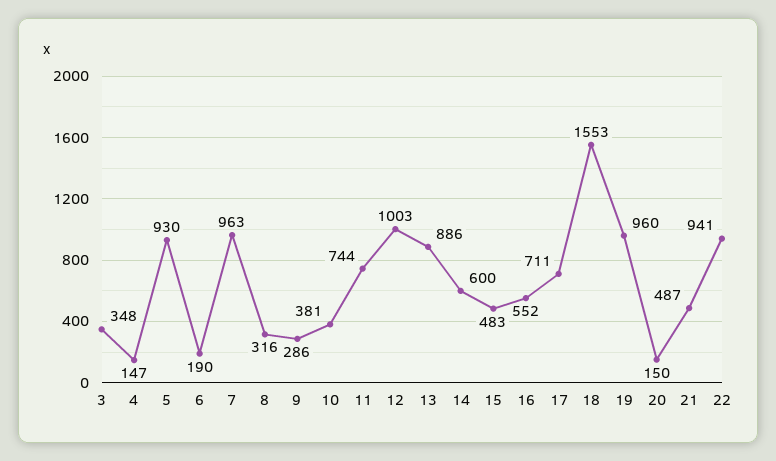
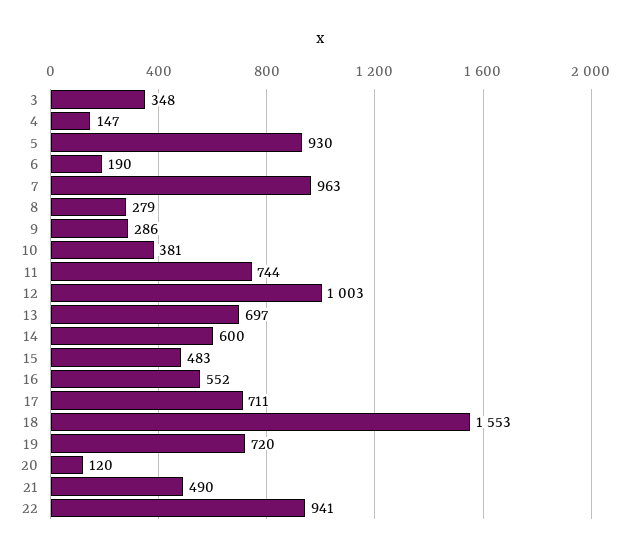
8: 316 -> 279
13: 886 -> 697
19: 960 -> 720
20: 150 -> 120
21: 487 -> 490

